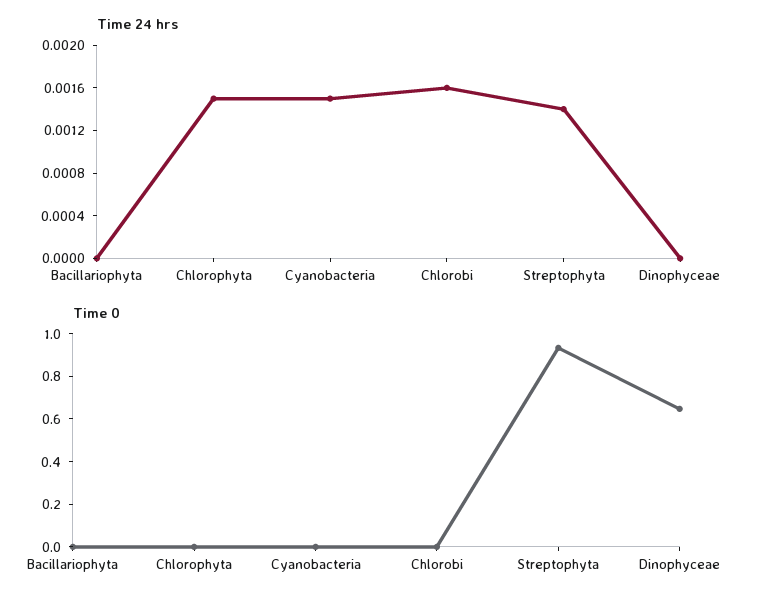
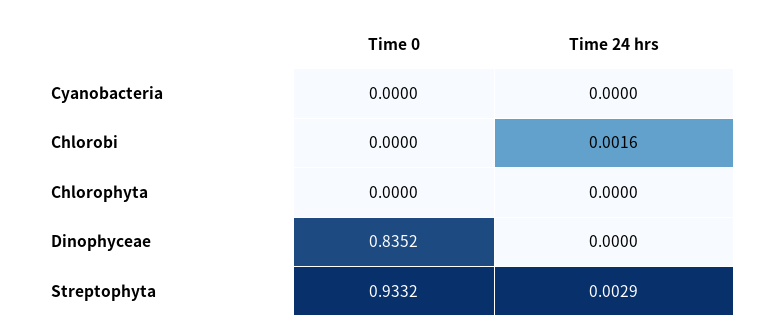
Time 24 hrs, Bacillariophyta: 0 -> none
Time 24 hrs, Chlorophyta: 0.0015 -> 0
Time 24 hrs, Cyanobacteria: 0.0015 -> 0
Time 24 hrs, Streptophyta: 0.0014 -> 0.0029
Time 0, Bacillariophyta: 0 -> none
Time 0, Dinophyceae: 0.65 -> 0.8352

